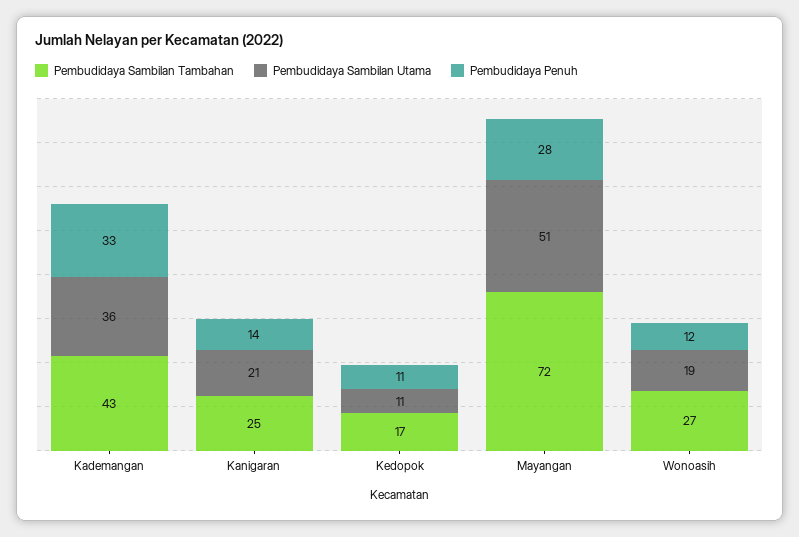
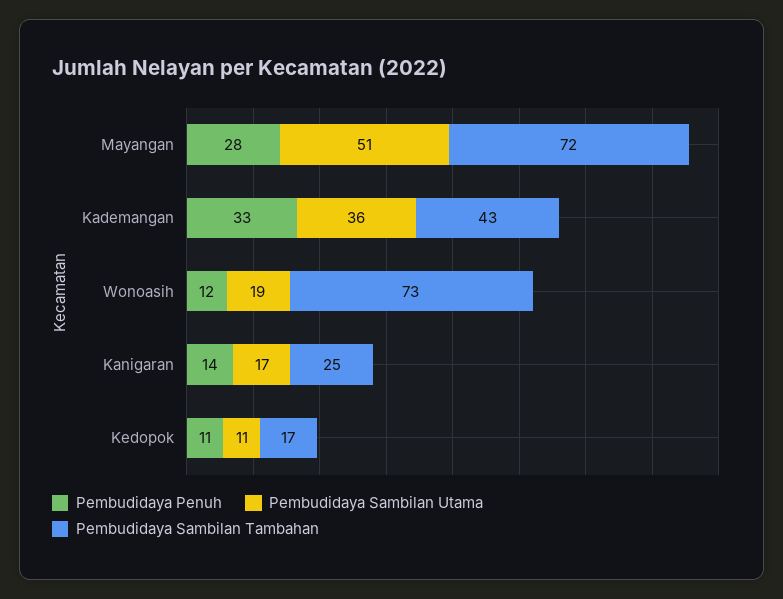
Pembudidaya Sambilan Utama, Kanigaran: 21 -> 17
Pembudidaya Sambilan Tambahan, Wonoasih: 27 -> 73

